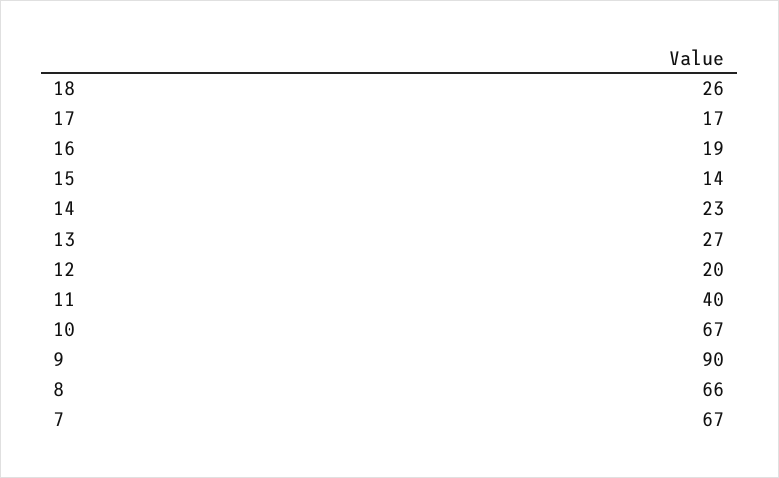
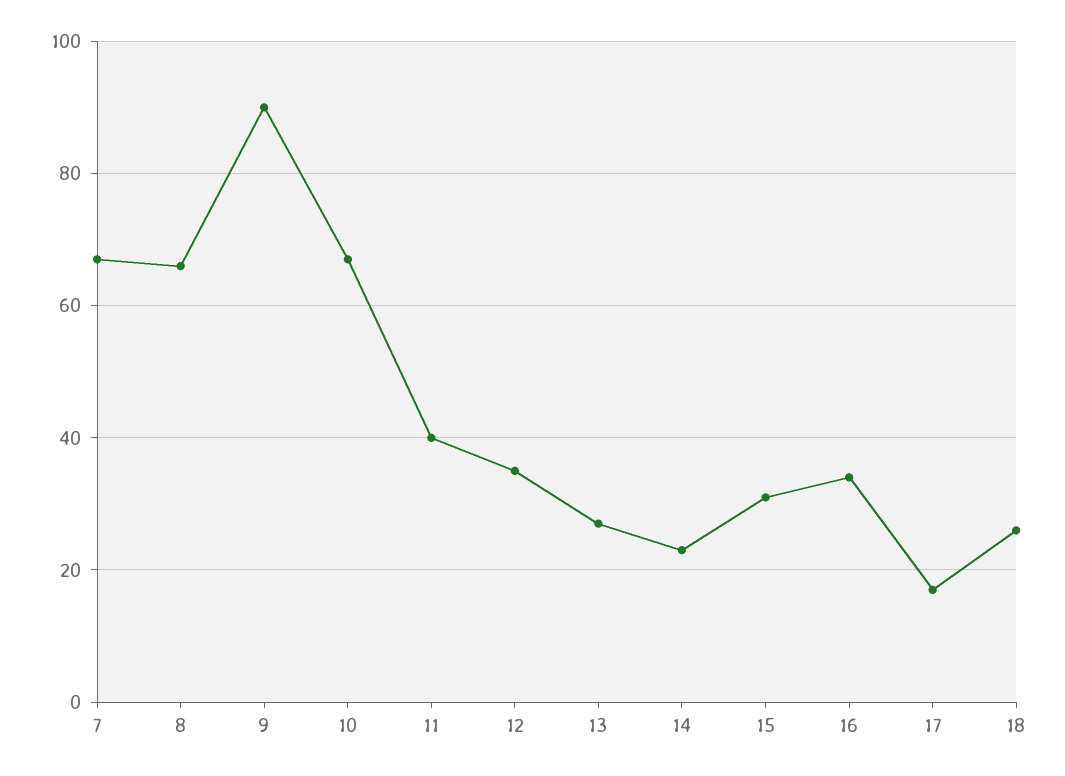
16: 19 -> 35
15: 14 -> 30
12: 20 -> 35

